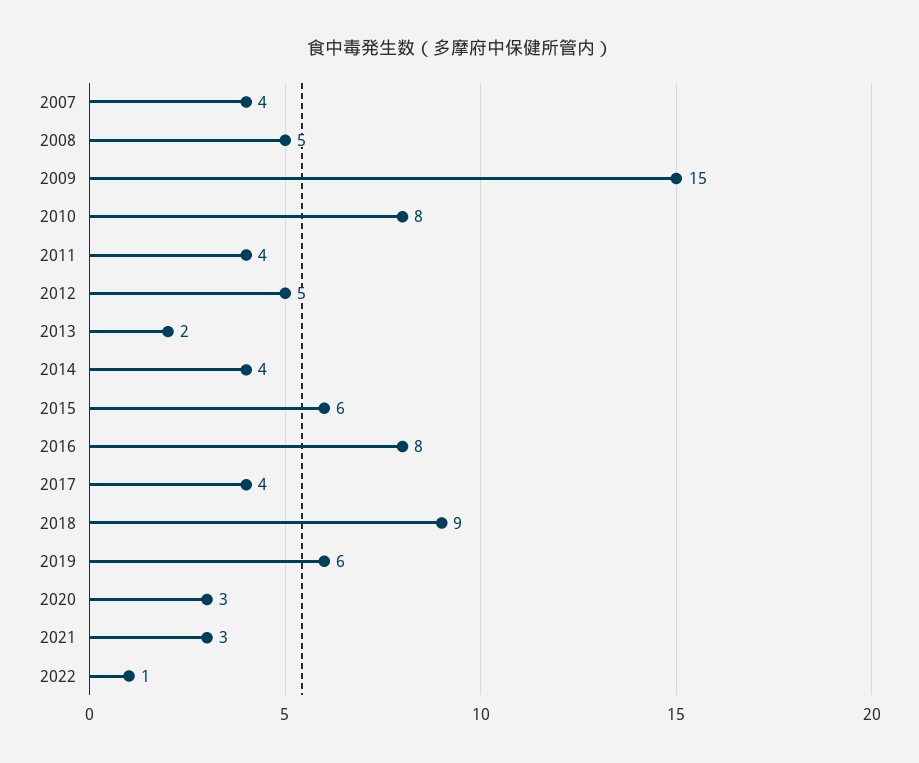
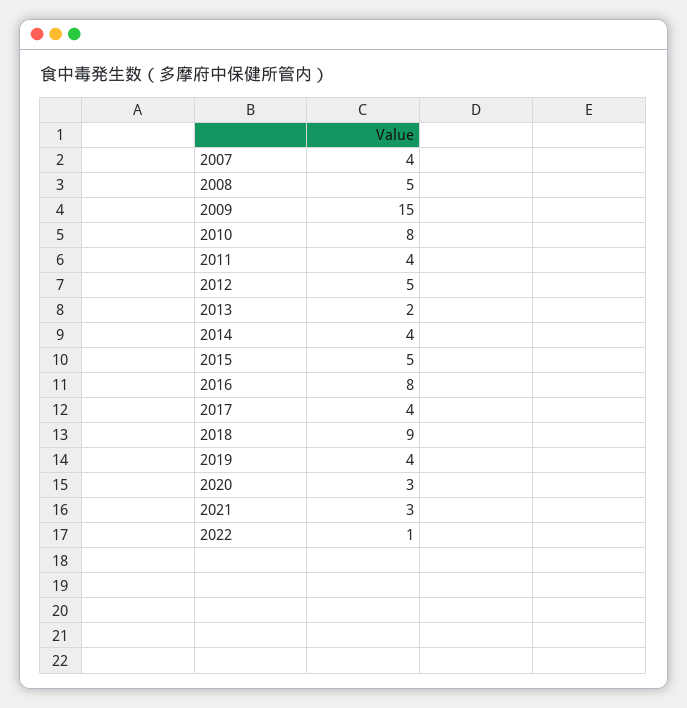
2015: 6 -> 5
2019: 6 -> 4

